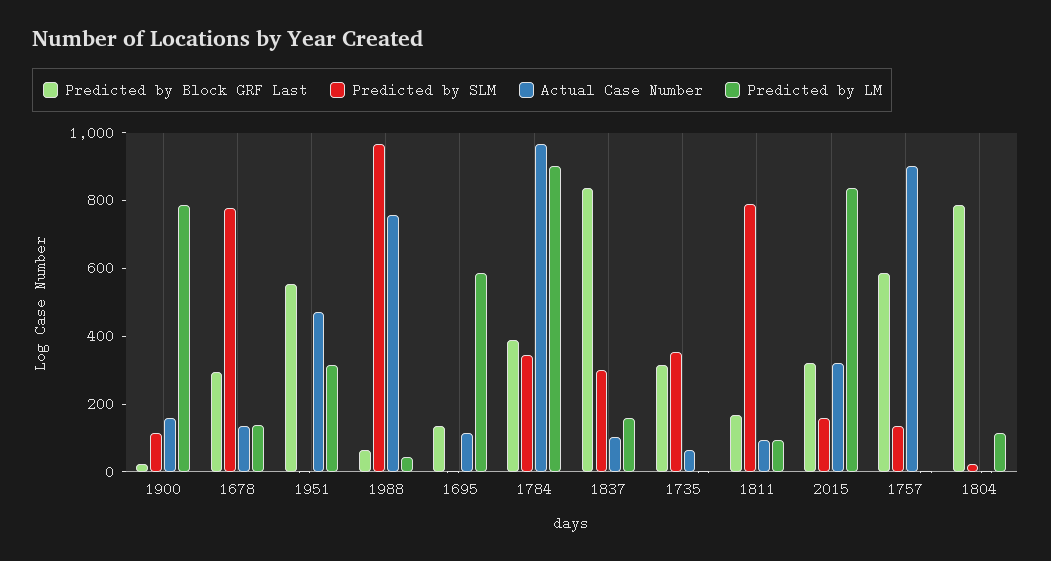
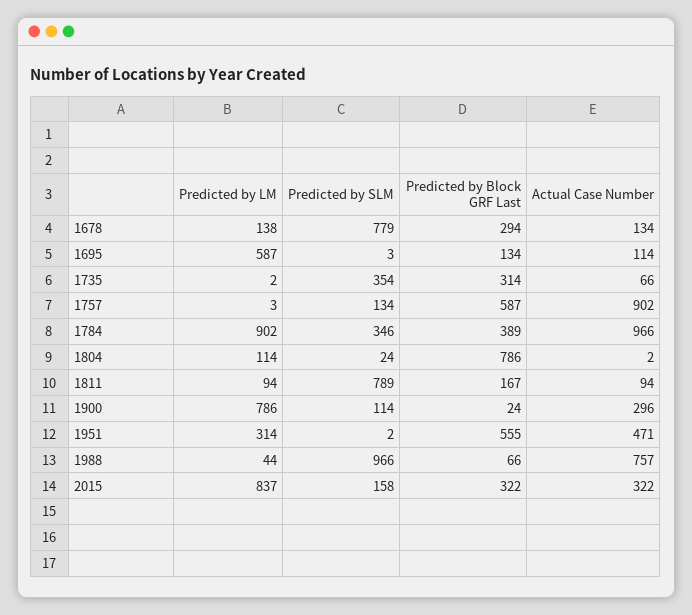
Actual Case Number, 1900: 150 -> 296
Predicted by Block GRF Last, 1837: 850 -> none
Predicted by SLM, 1837: 300 -> none
Actual Case Number, 1837: 100 -> none
Predicted by LM, 1837: 150 -> none

